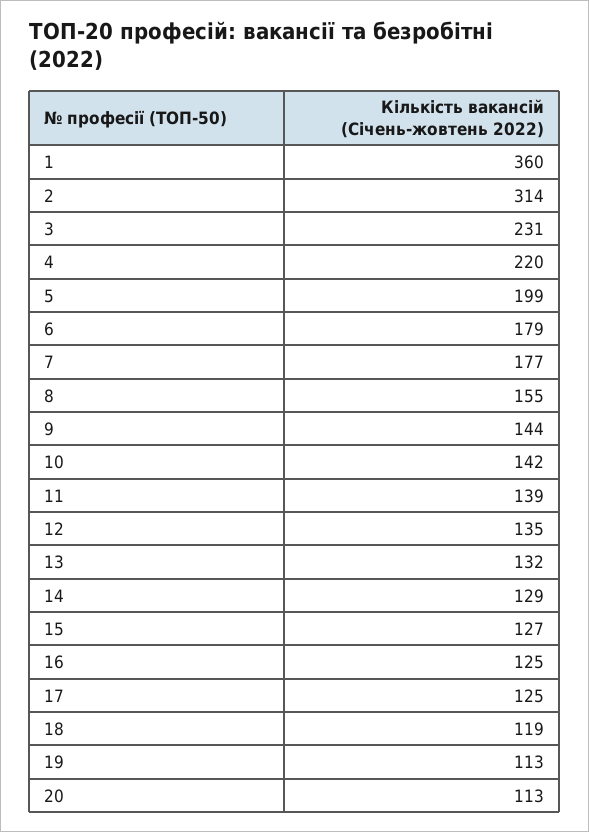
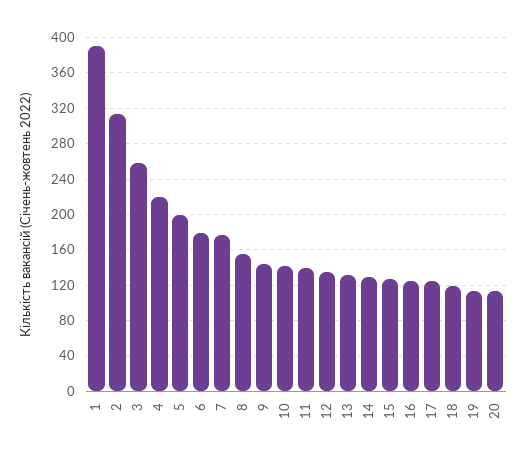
1: 360 -> 390
3: 231 -> 260

